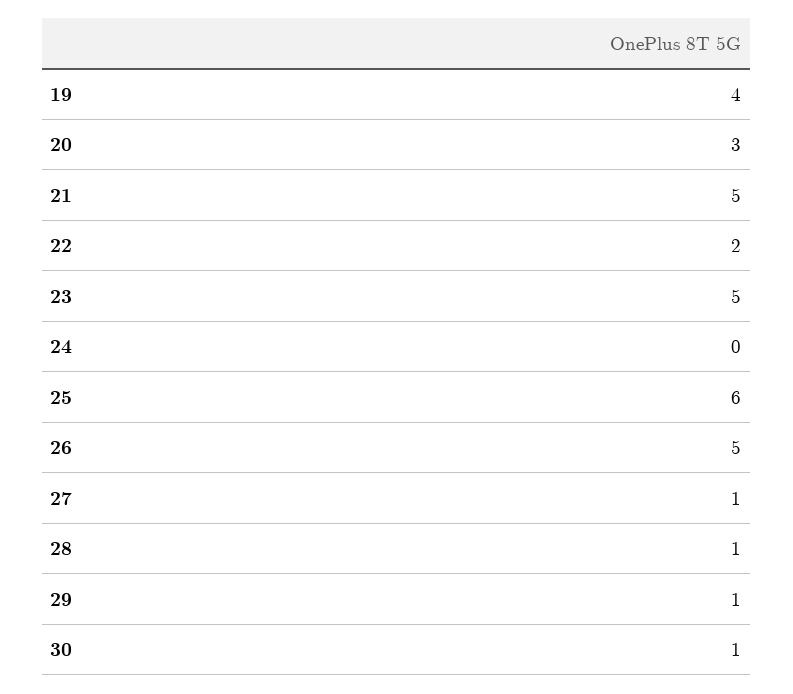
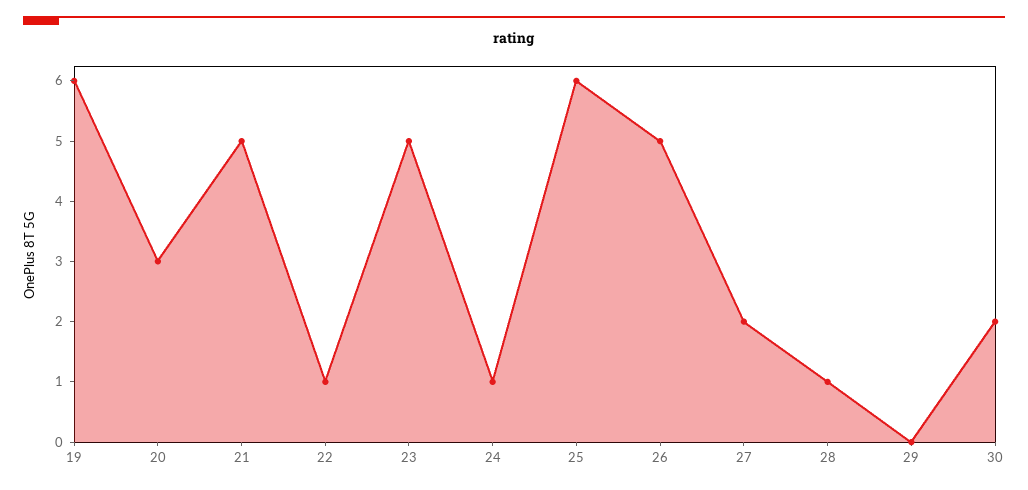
19: 4 -> 6
22: 2 -> 1
24: 0 -> 1
27: 1 -> 2
29: 1 -> 0
30: 1 -> 2

